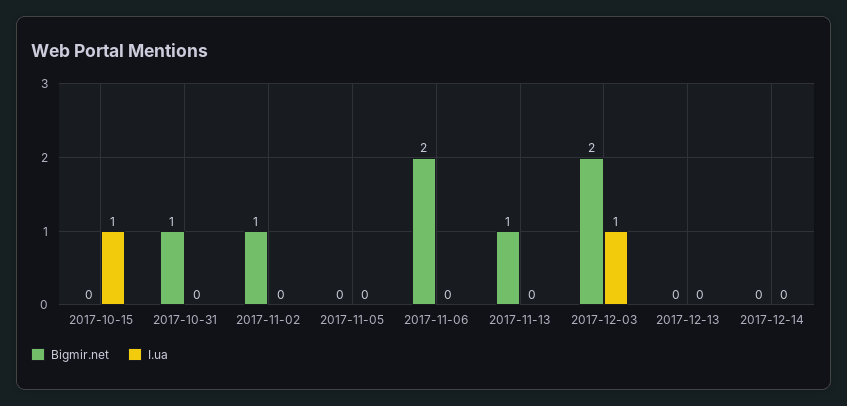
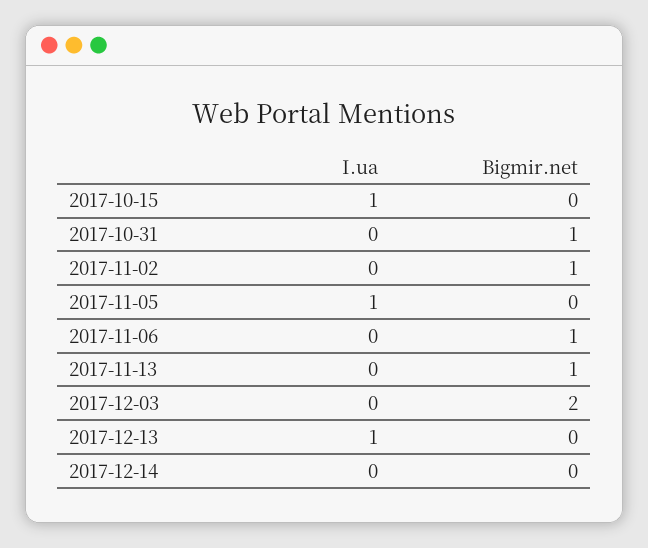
I.ua, 2017-11-05: 0 -> 1
Bigmir.net, 2017-11-06: 2 -> 1
I.ua, 2017-12-03: 1 -> 0
I.ua, 2017-12-13: 0 -> 1

